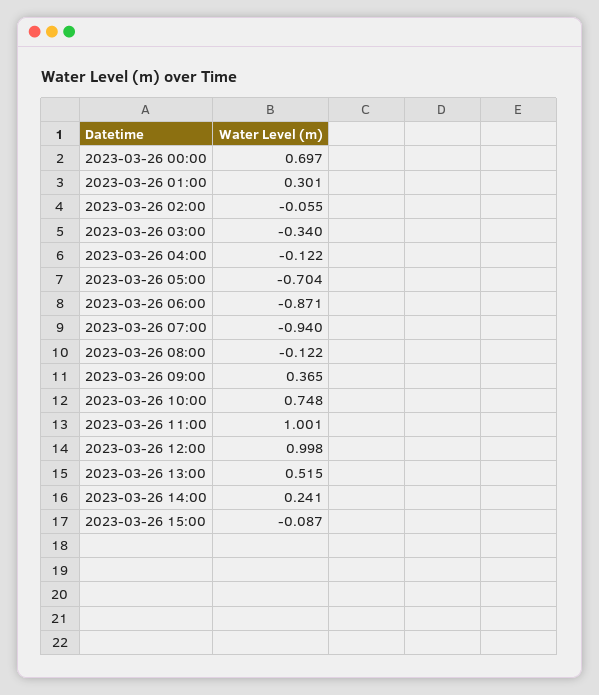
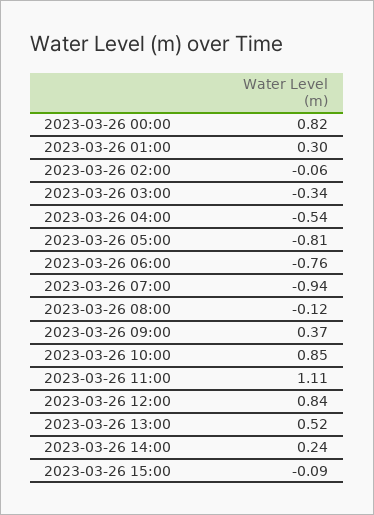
2023-03-26 00:00: 0.697 -> 0.82
2023-03-26 04:00: -0.122 -> -0.54
2023-03-26 05:00: -0.704 -> -0.81
2023-03-26 06:00: -0.871 -> -0.76
2023-03-26 10:00: 0.748 -> 0.85
2023-03-26 11:00: 1.001 -> 1.11
2023-03-26 12:00: 0.998 -> 0.84

